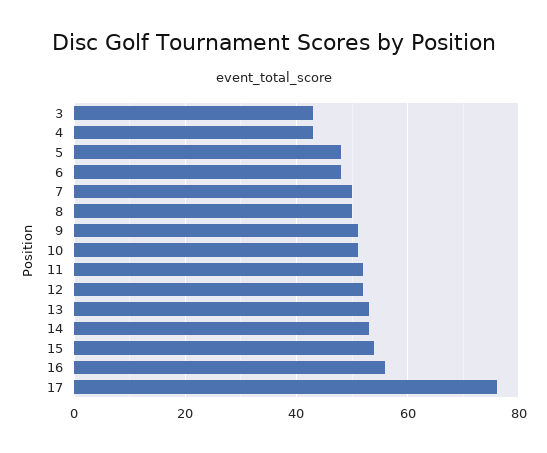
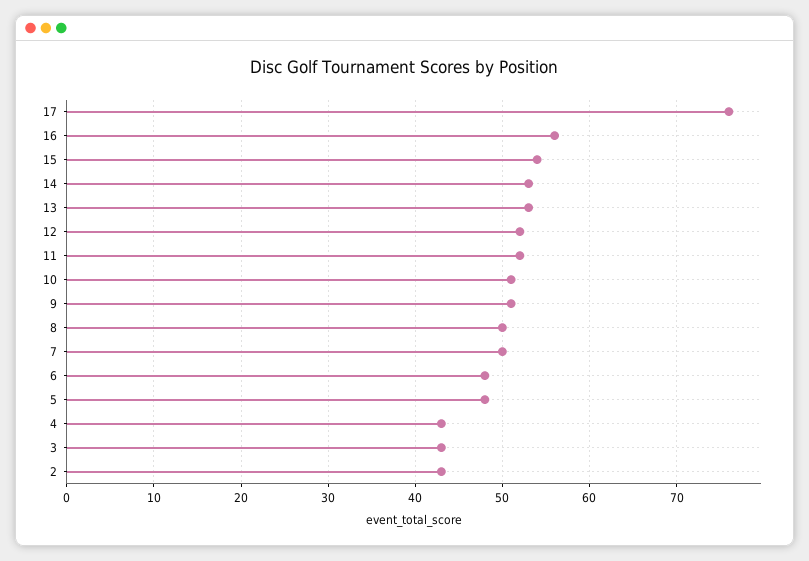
2: none -> 43

